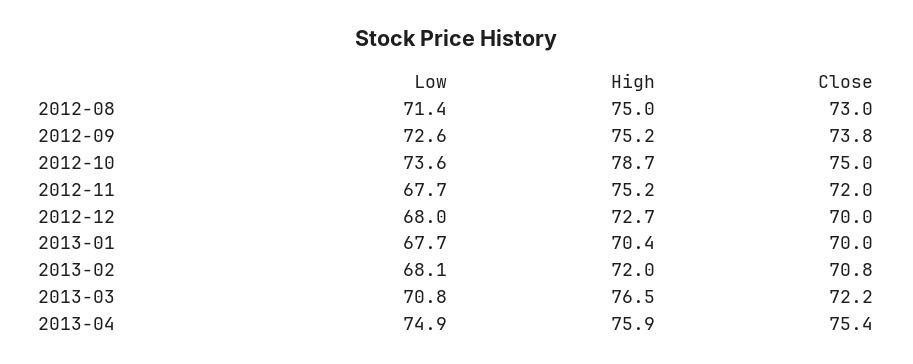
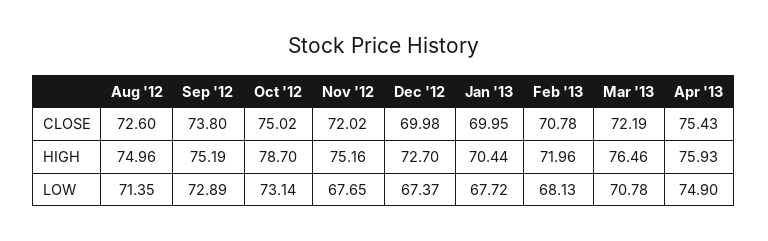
Close, 2012-08: 73 -> 72.6
Low, 2012-09: 72.6 -> 72.89
Low, 2012-10: 73.6 -> 73.14
Low, 2012-12: 68 -> 67.37

